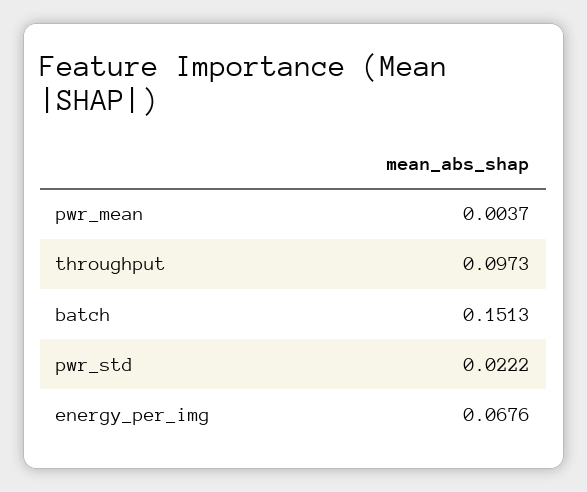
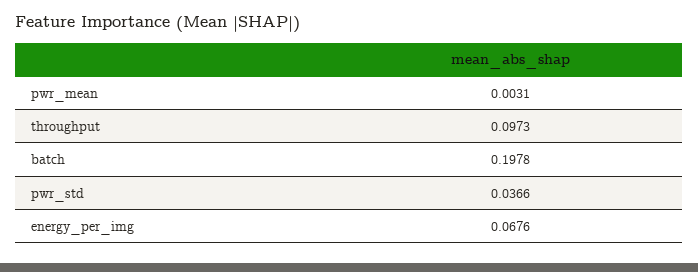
pwr_mean: 0.0037 -> 0.0031
batch: 0.1513 -> 0.1978
pwr_std: 0.0222 -> 0.0366

